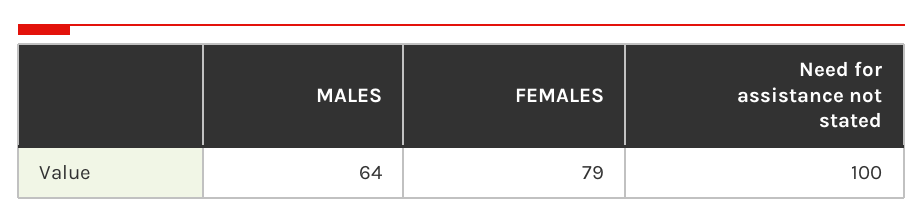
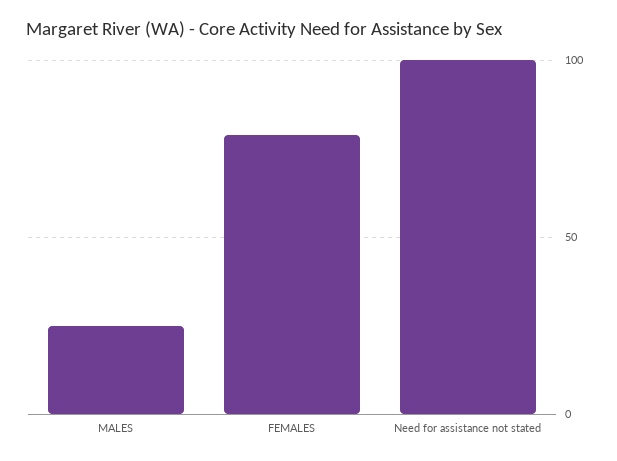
MALES: 64 -> 25

